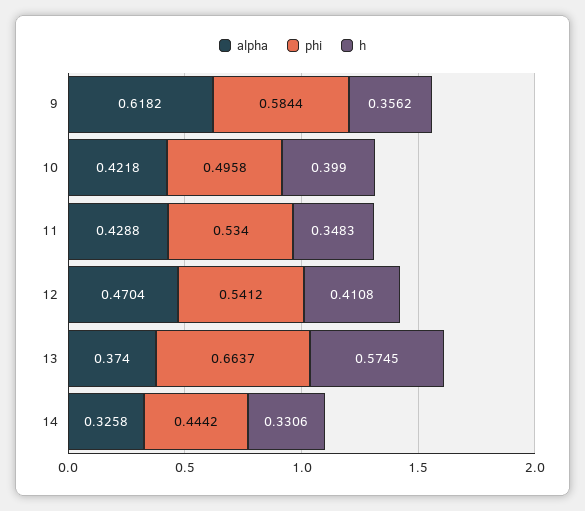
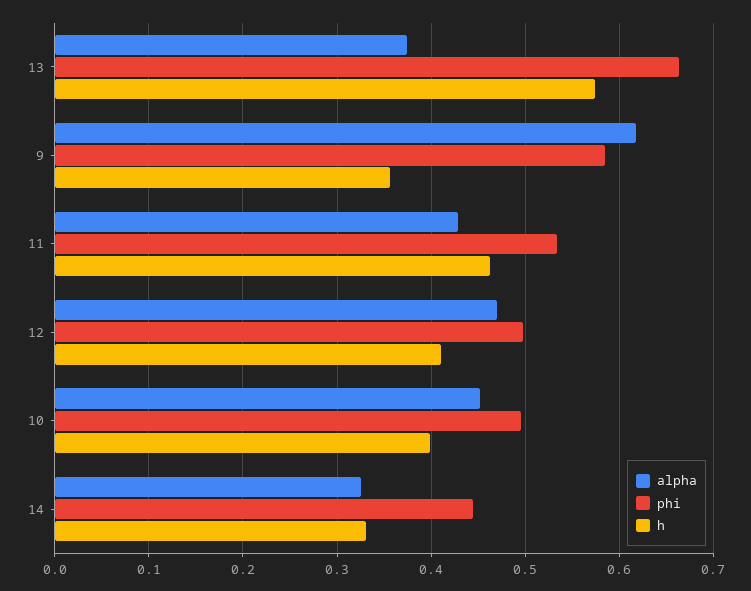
alpha, 10: 0.4218 -> 0.45
h, 11: 0.3483 -> 0.46
phi, 12: 0.5412 -> 0.5

